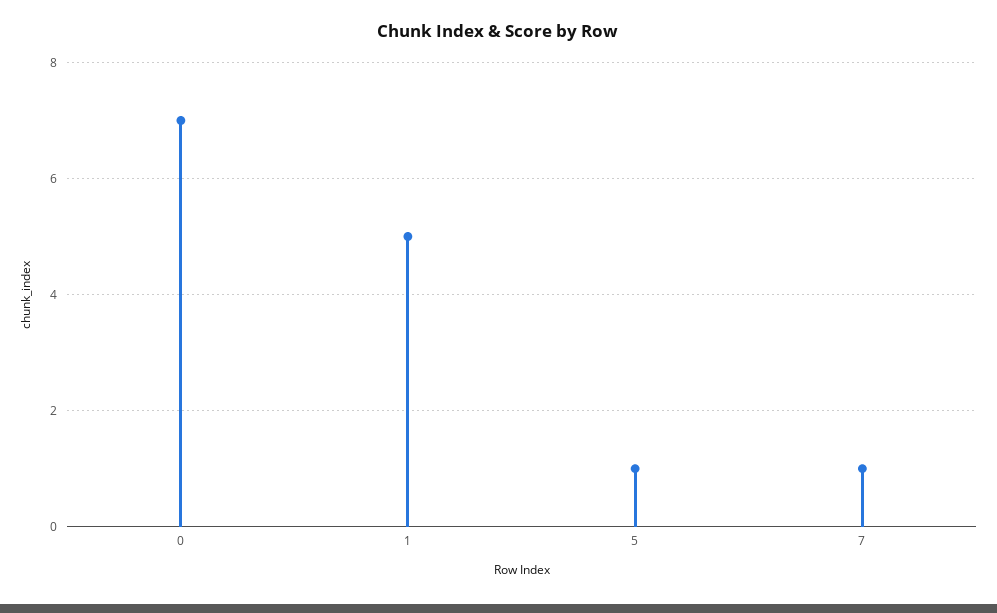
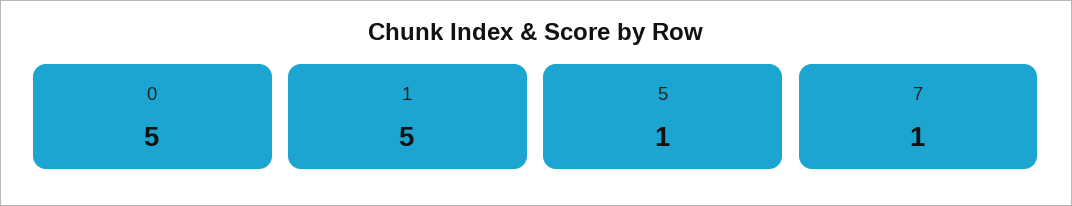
0: 7 -> 5

